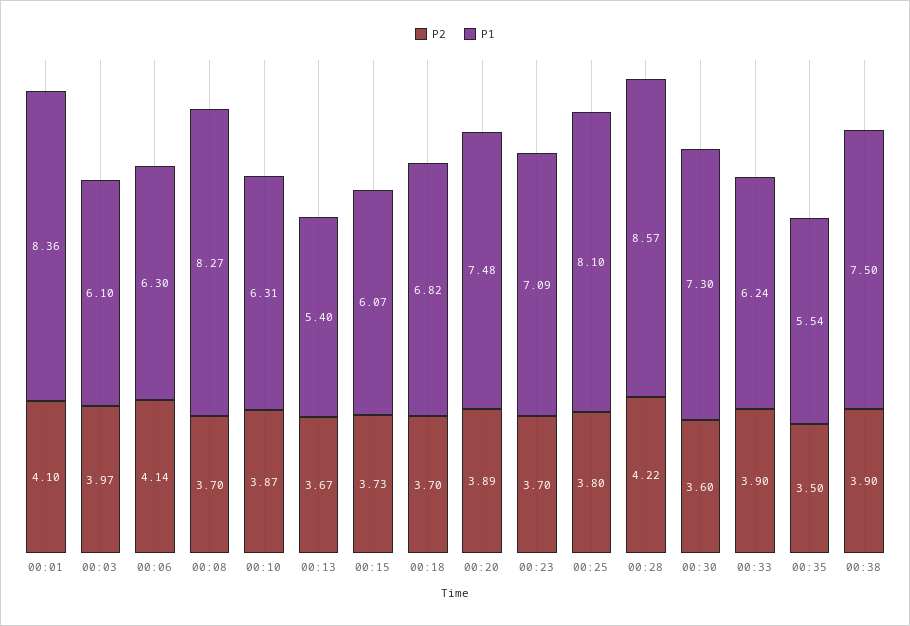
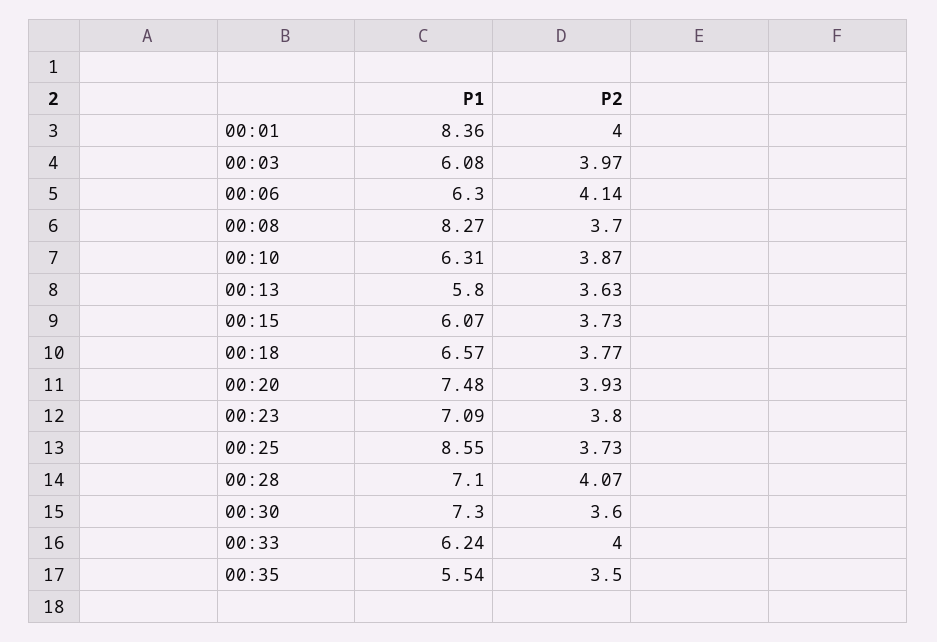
P2, 00:01: 4.1 -> 4
P1, 00:03: 6.1 -> 6.08
P2, 00:13: 3.67 -> 3.63
P1, 00:13: 5.4 -> 5.8
P2, 00:18: 3.7 -> 3.77
P1, 00:18: 6.82 -> 6.57
P2, 00:20: 3.89 -> 3.93
P2, 00:23: 3.7 -> 3.8
P2, 00:25: 3.8 -> 3.73
P1, 00:25: 8.1 -> 8.55
P2, 00:28: 4.22 -> 4.07
P1, 00:28: 8.57 -> 7.1
P2, 00:33: 3.9 -> 4
P2, 00:38: 3.9 -> none
P1, 00:38: 7.5 -> none

